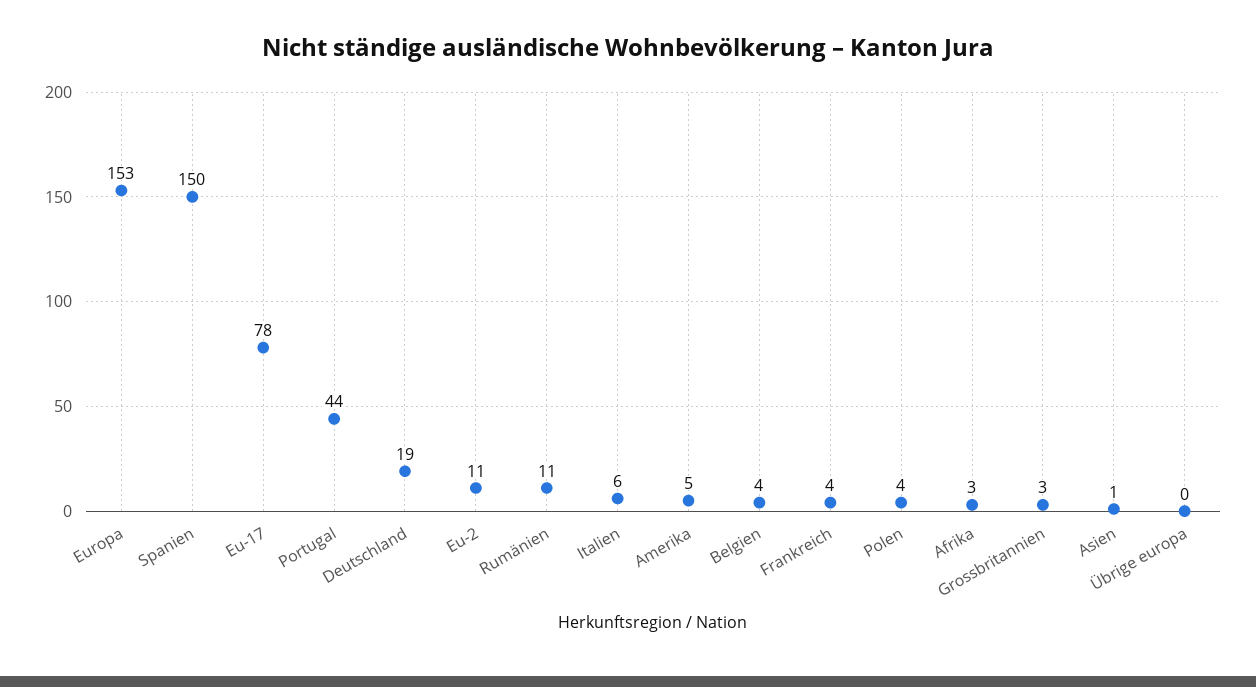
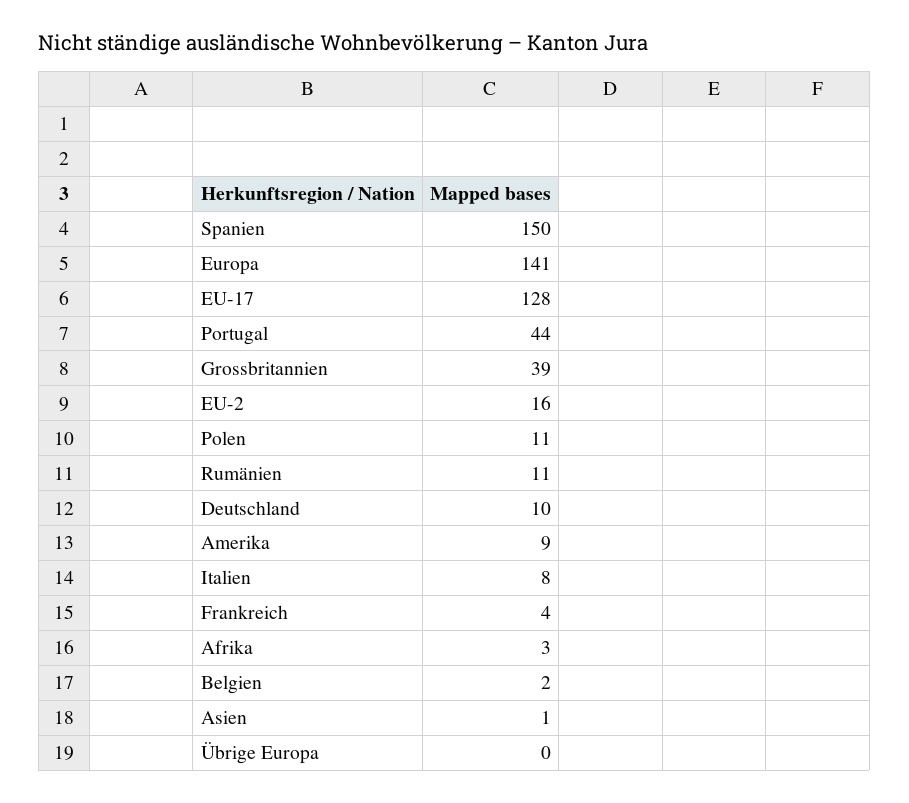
Europa: 153 -> 141
Eu-17: 78 -> 128
Deutschland: 19 -> 10
Eu-2: 11 -> 16
Italien: 6 -> 8
Amerika: 5 -> 9
Belgien: 4 -> 2
Polen: 4 -> 11
Grossbritannien: 3 -> 39

